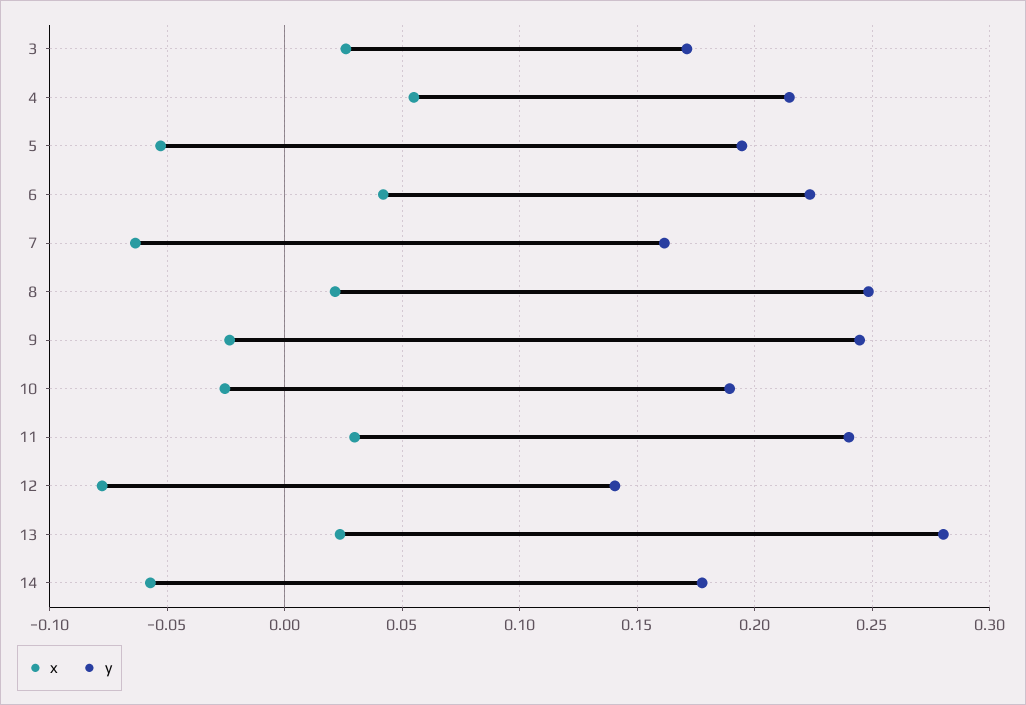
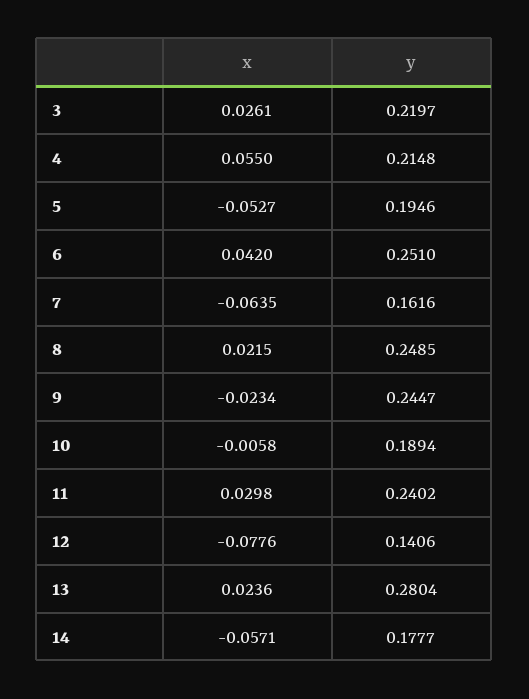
y, 3: 0.17 -> 0.2197
y, 6: 0.225 -> 0.251
x, 10: -0.025 -> -0.0058

